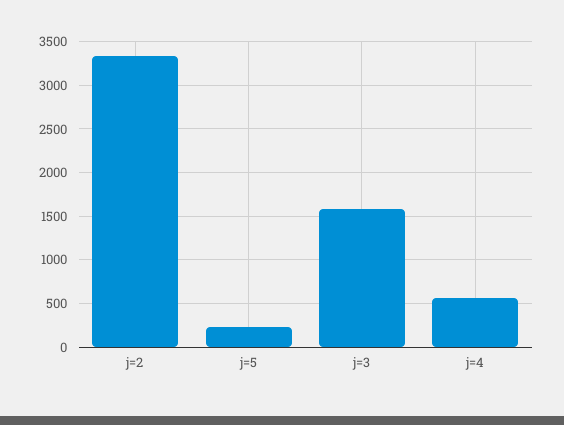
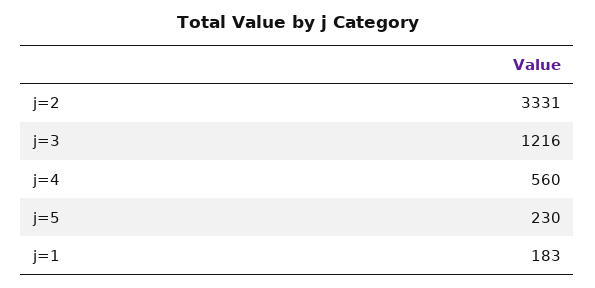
j=3: 1600 -> 1216
j=1: none -> 183

